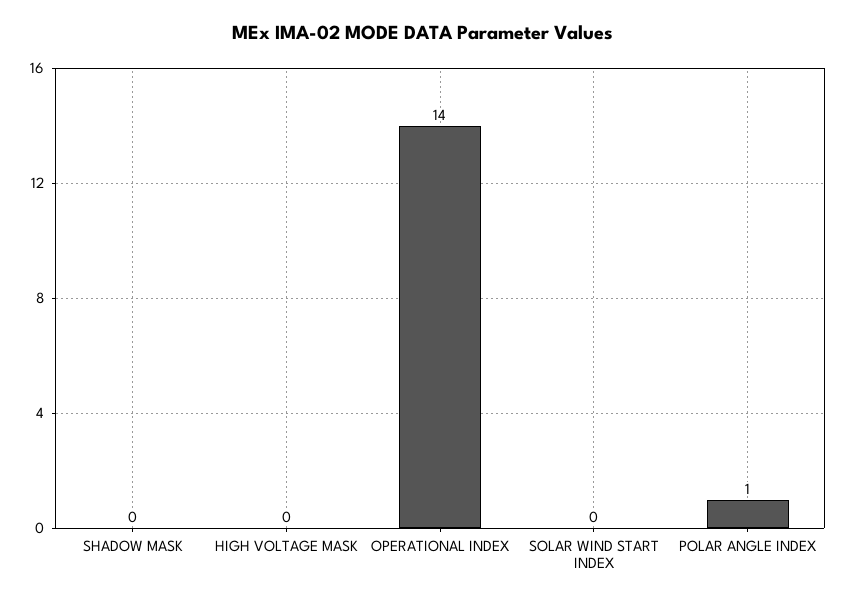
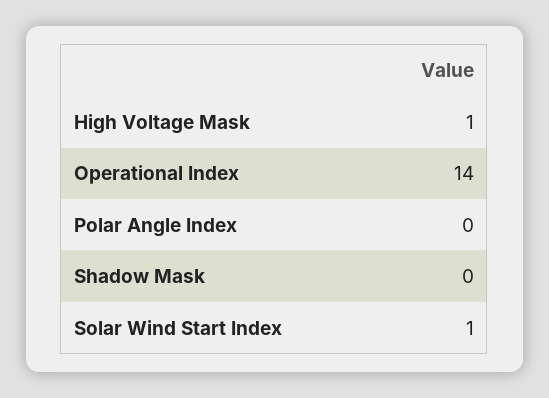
HIGH VOLTAGE MASK: 0 -> 1
SOLAR WIND START INDEX: 0 -> 1
POLAR ANGLE INDEX: 1 -> 0

